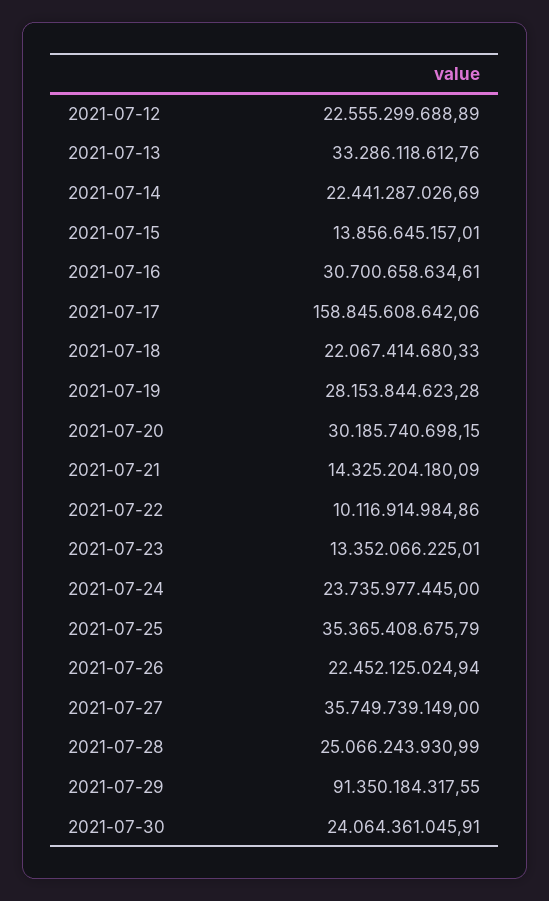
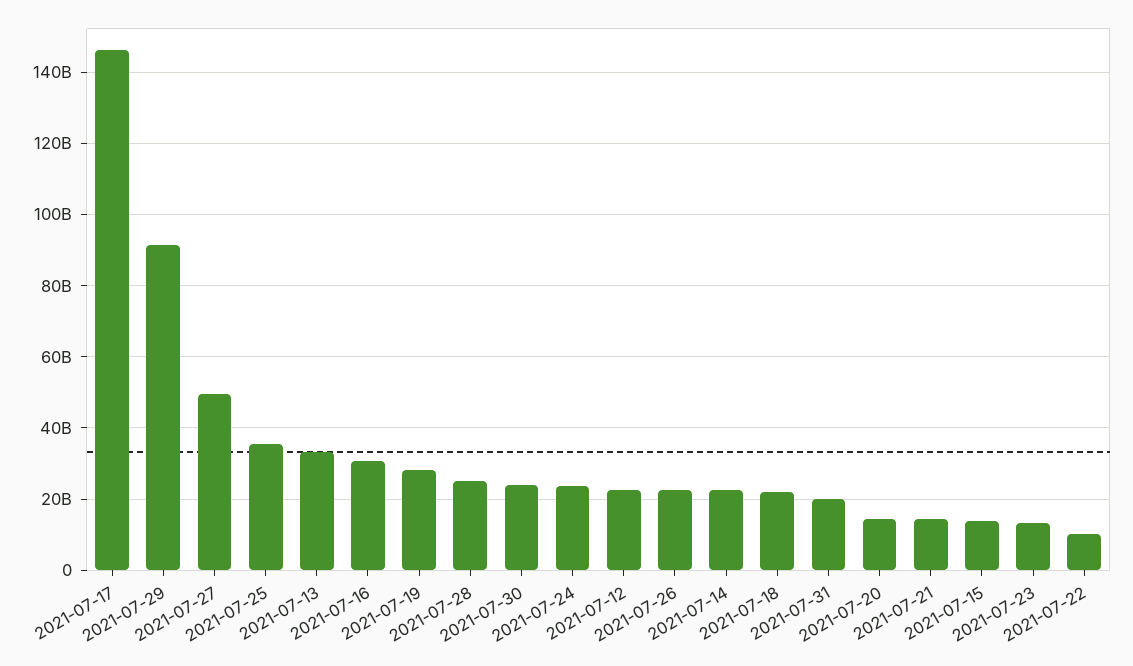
2021-07-17: 158845608642.06 -> 146000000000
2021-07-20: 30185740698.15 -> 14000000000
2021-07-27: 35749739149 -> 50000000000
2021-07-31: none -> 20000000000

